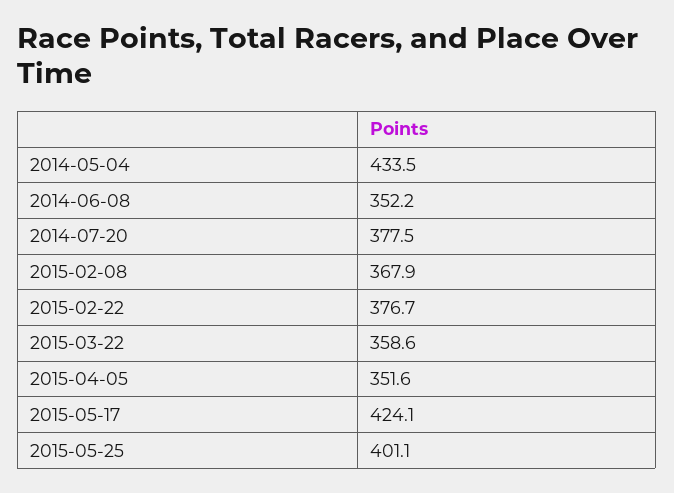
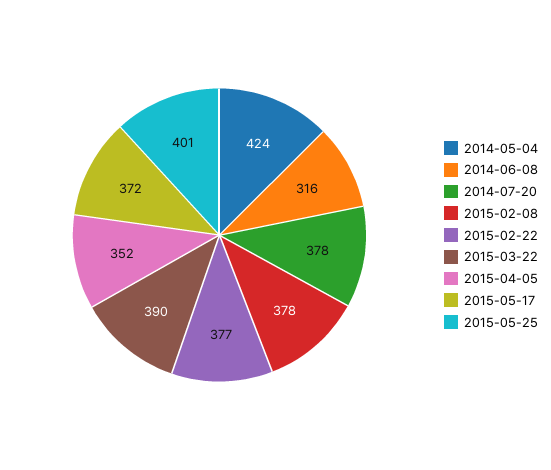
2014-05-04: 433.5 -> 424
2014-06-08: 352.2 -> 316
2015-02-08: 367.9 -> 378
2015-03-22: 358.6 -> 390
2015-05-17: 424.1 -> 372

